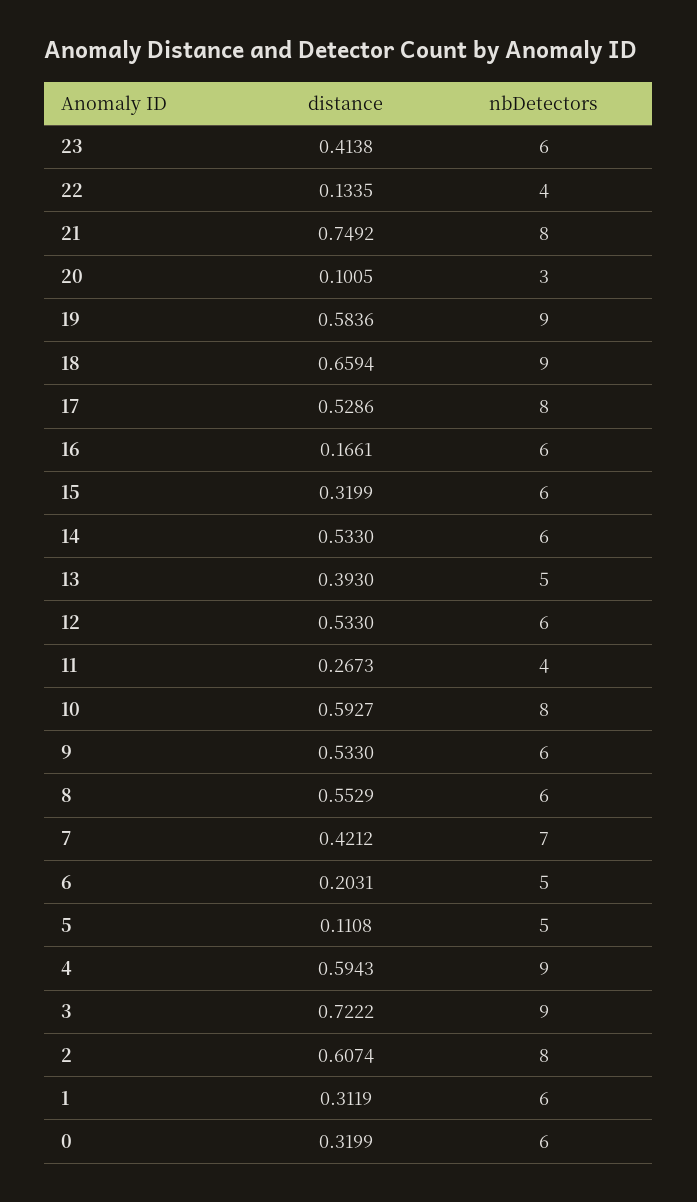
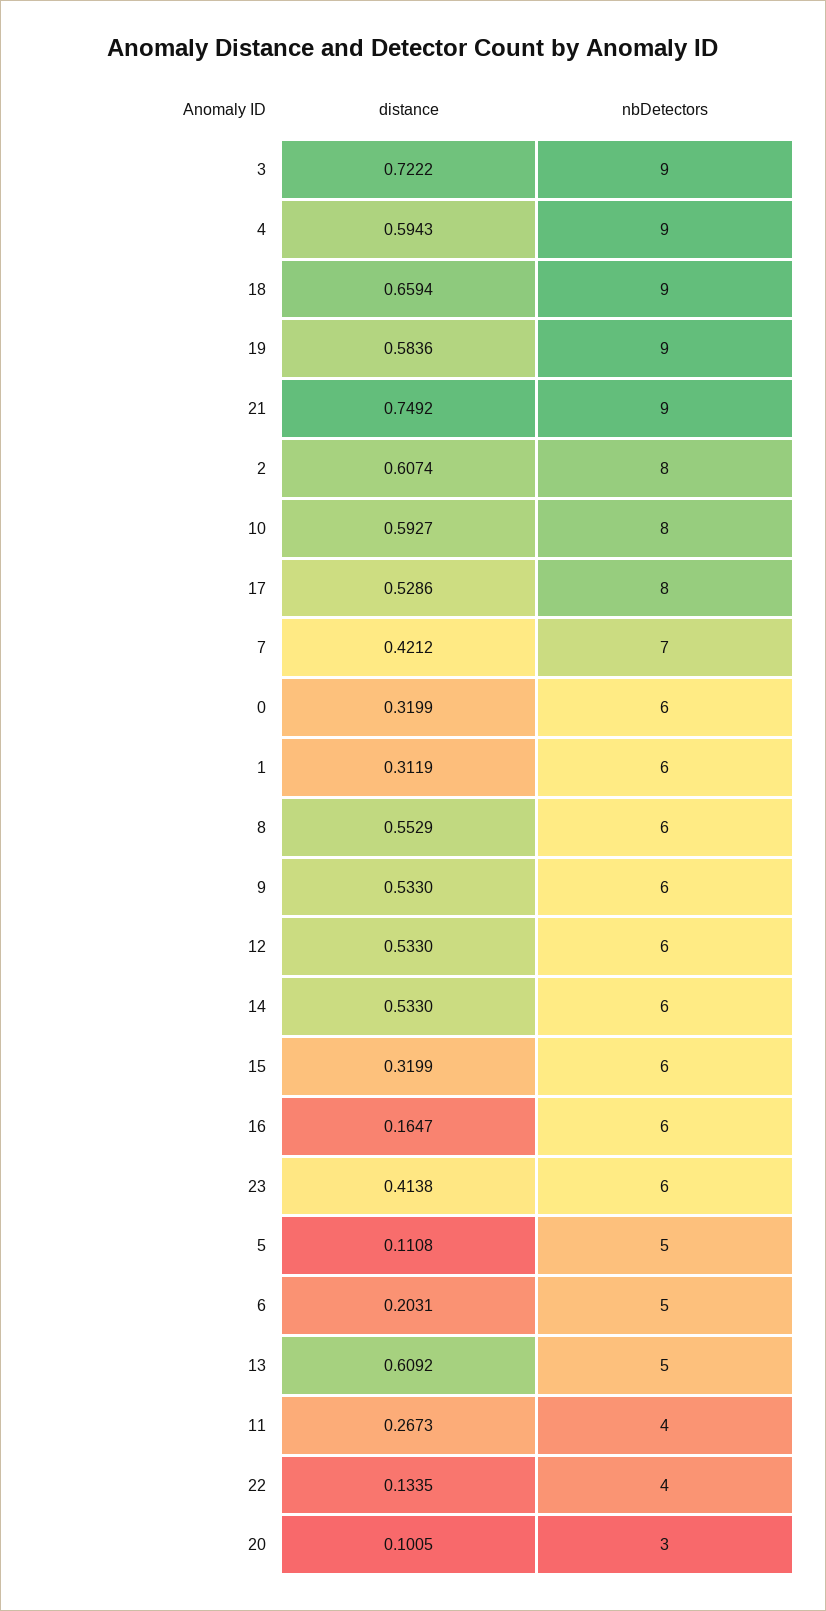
nbDetectors, 21: 8 -> 9
distance, 16: 0.1661 -> 0.1647
distance, 13: 0.393 -> 0.6092

